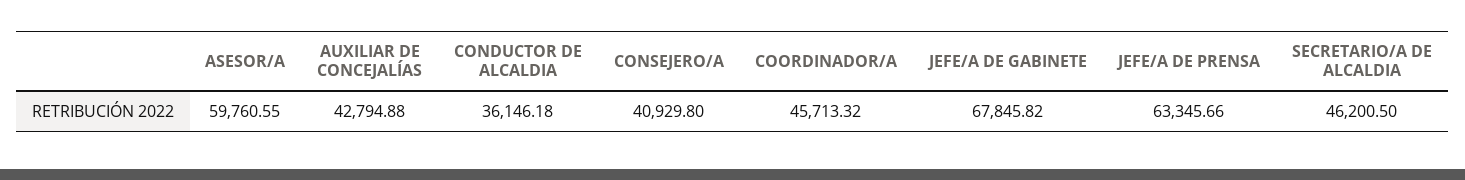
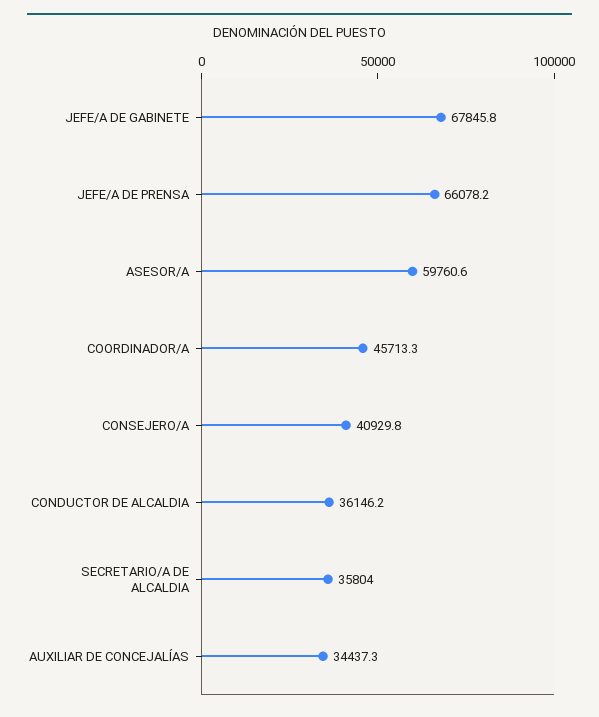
AUXILIAR DE CONCEJALÍAS: 42794.88 -> 34437.3
JEFE/A DE PRENSA: 63345.66 -> 66078.2
SECRETARIO/A DE ALCALDIA: 46200.5 -> 35804

